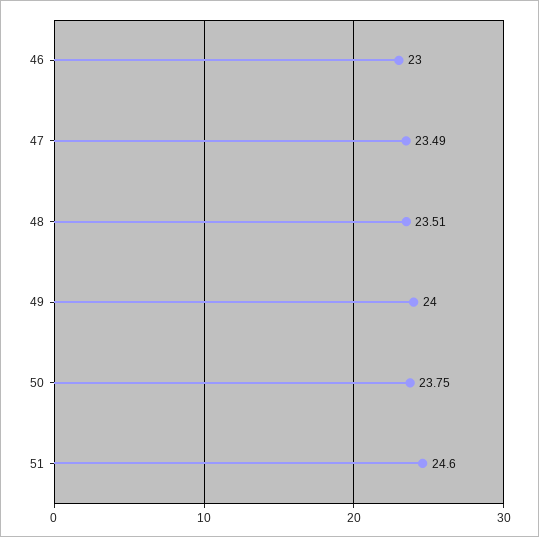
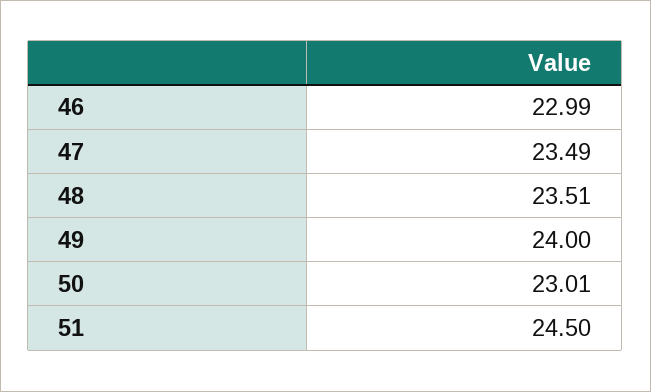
46: 23 -> 22.99
50: 23.75 -> 23.01
51: 24.6 -> 24.5

